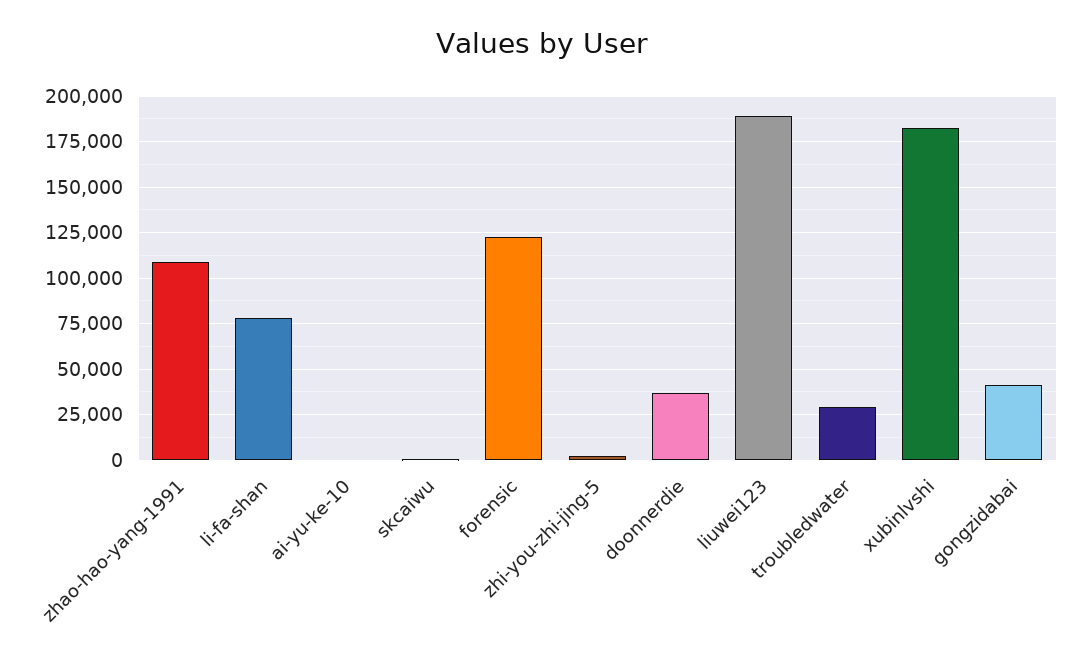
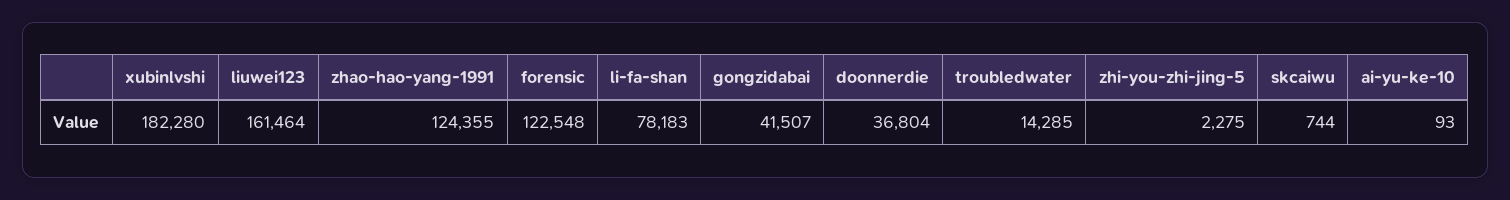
zhao-hao-yang-1991: 110000 -> 124355
liuwei123: 190000 -> 161464
troubledwater: 30000 -> 14285

